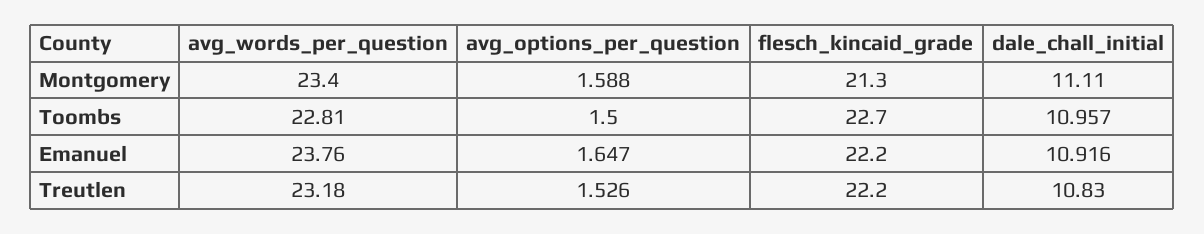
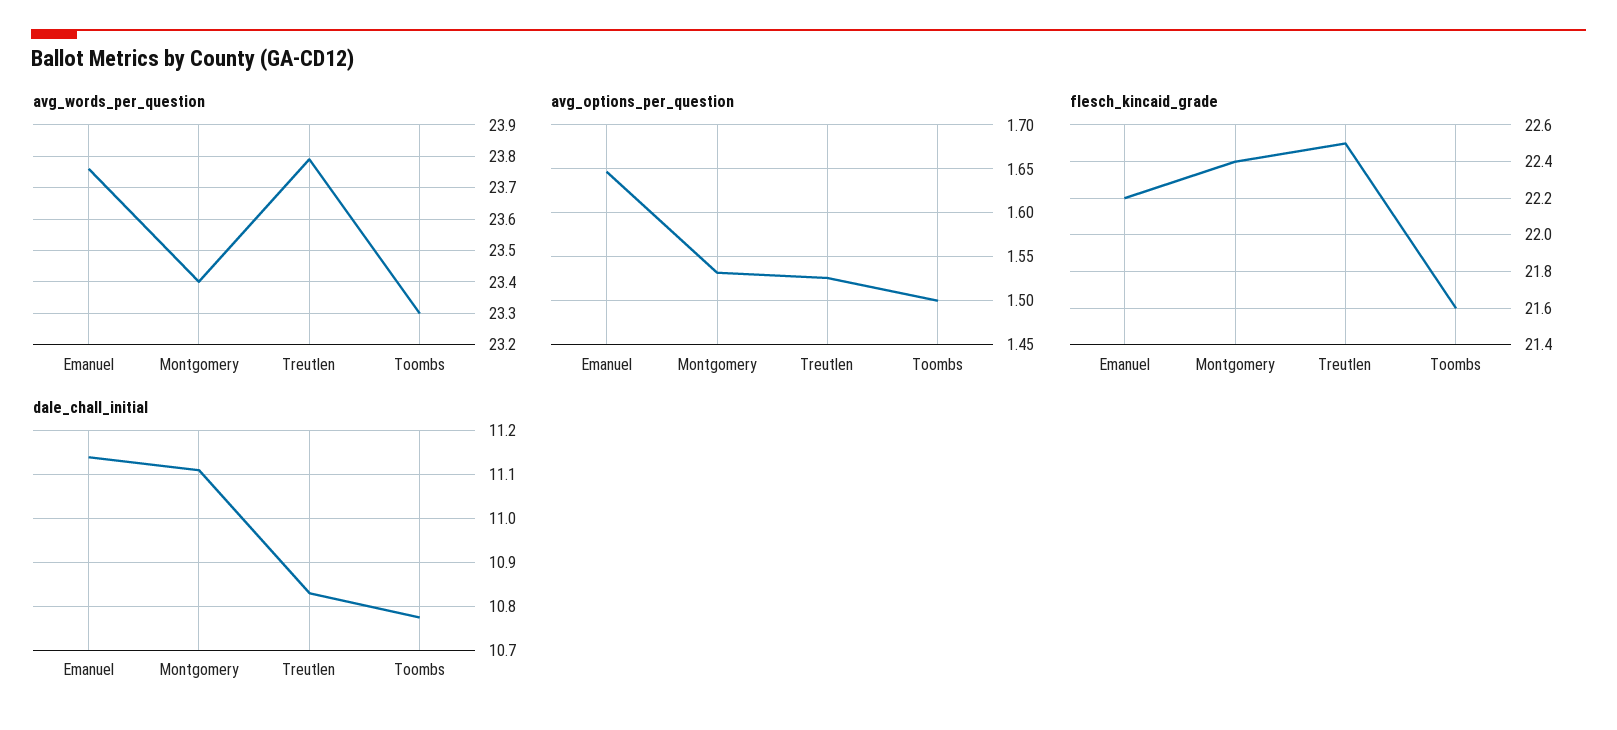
avg_options_per_question, Montgomery: 1.588 -> 1.53
flesch_kincaid_grade, Montgomery: 21.3 -> 22.4
avg_words_per_question, Toombs: 22.81 -> 23.3
flesch_kincaid_grade, Toombs: 22.7 -> 21.6
dale_chall_initial, Toombs: 10.957 -> 10.78
dale_chall_initial, Emanuel: 10.916 -> 11.14
avg_words_per_question, Treutlen: 23.18 -> 23.8
flesch_kincaid_grade, Treutlen: 22.2 -> 22.5

